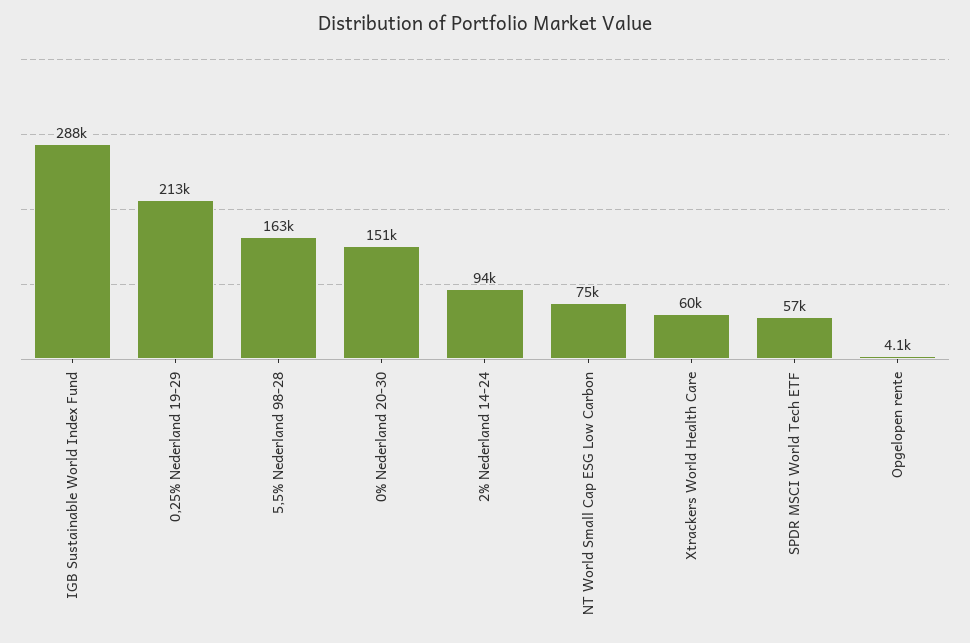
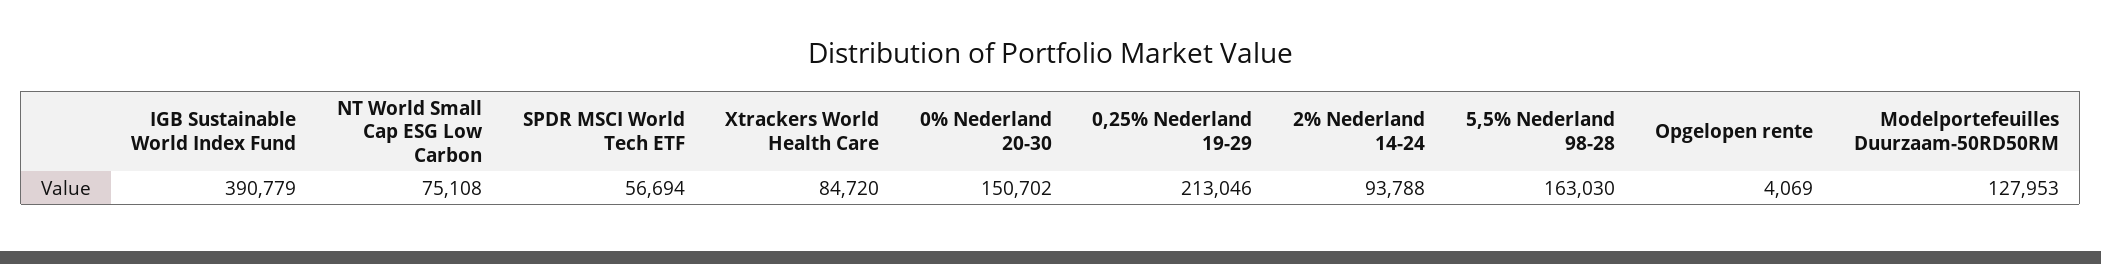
IGB Sustainable World Index Fund: 288000 -> 390779
Xtrackers World Health Care: 60000 -> 84720
Modelportefeuilles Duurzaam-50RD50RM: none -> 127953

